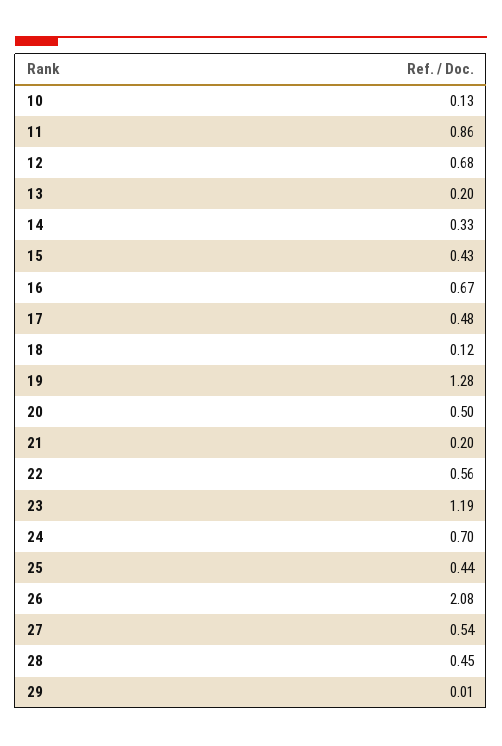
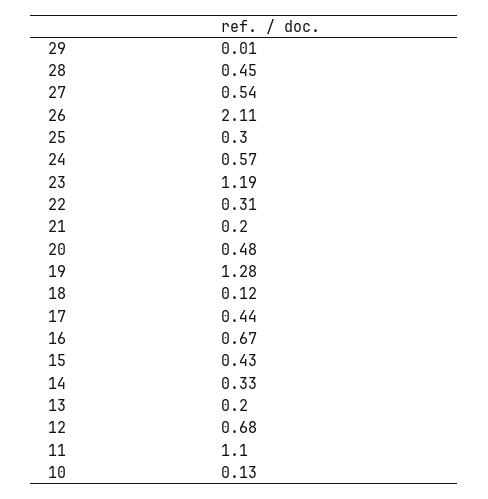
11: 0.86 -> 1.1
17: 0.48 -> 0.44
20: 0.5 -> 0.48
22: 0.56 -> 0.31
24: 0.7 -> 0.57
25: 0.44 -> 0.3
26: 2.08 -> 2.11

